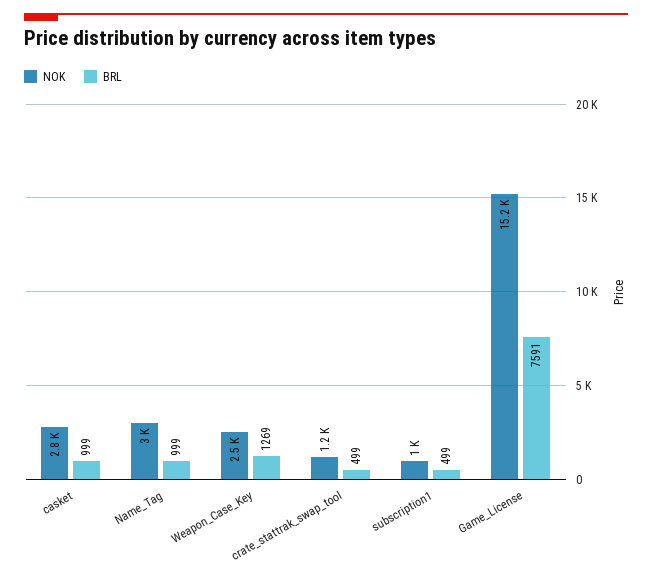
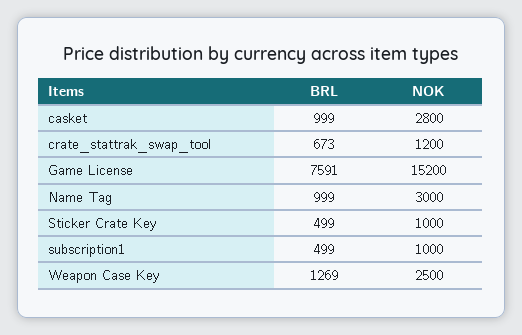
BRL, crate_stattrak_swap_tool: 499 -> 673
BRL, Sticker Crate Key: none -> 499
NOK, Sticker Crate Key: none -> 1000

